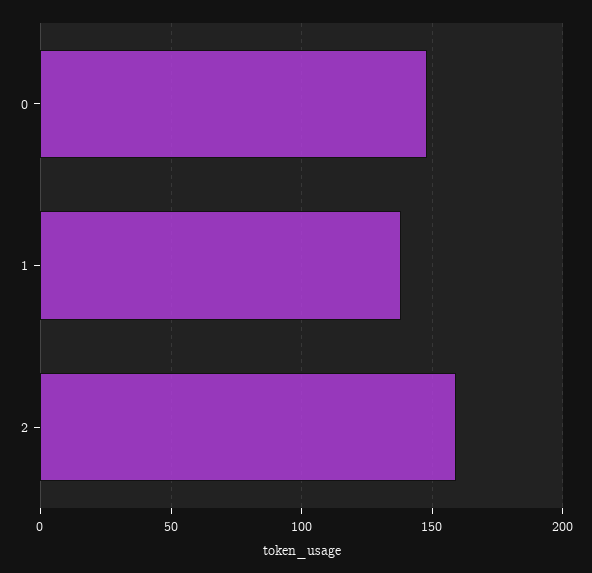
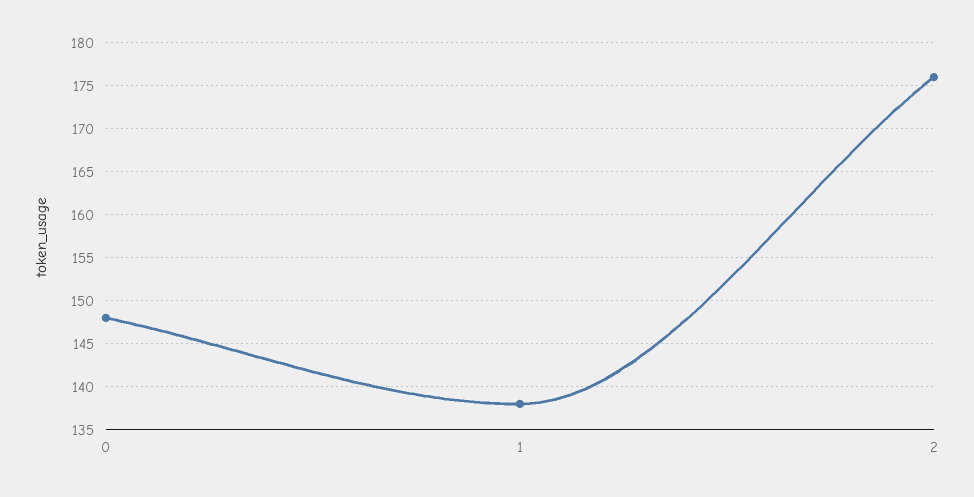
2: 160 -> 176

